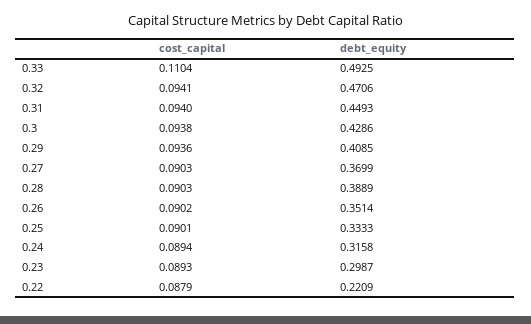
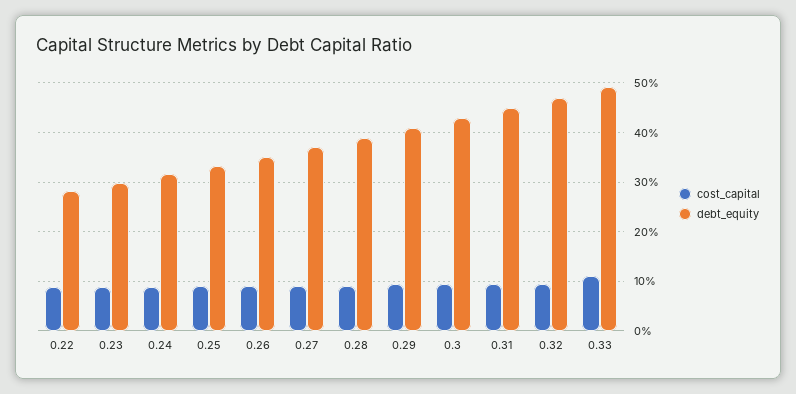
debt_equity, 0.22: 0.2209 -> 0.28

